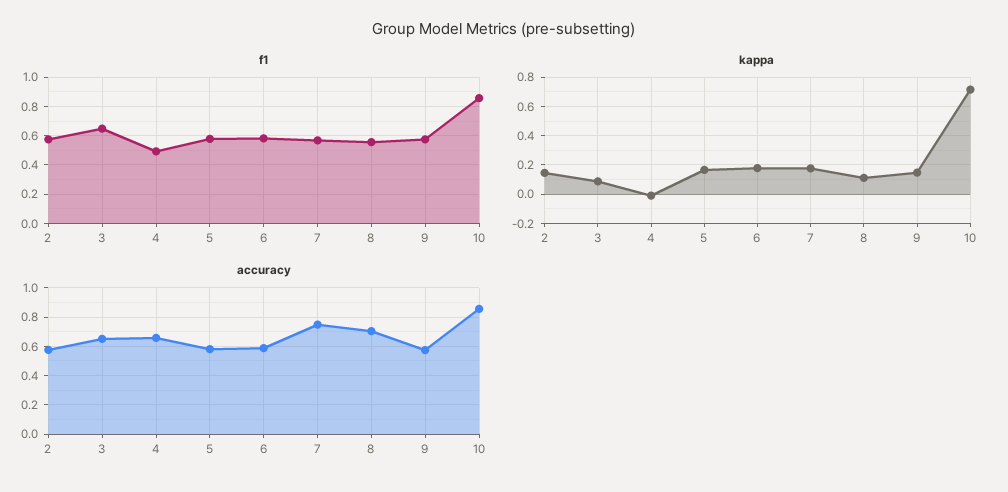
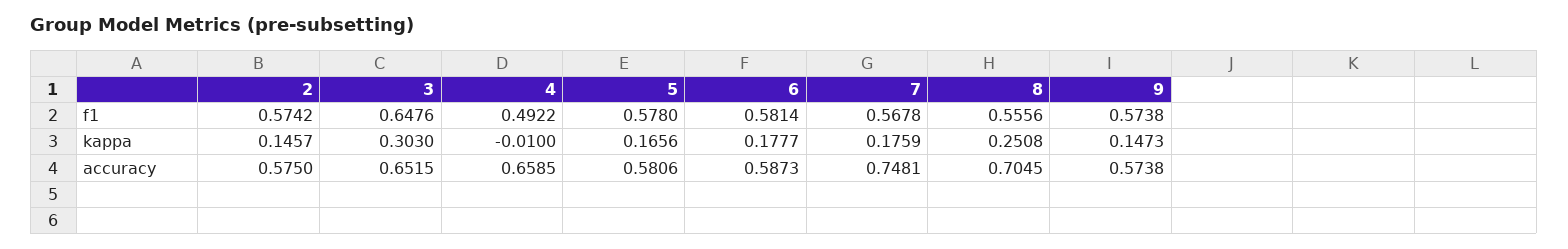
f1, 10: 0.85 -> none
kappa, 3: 0.1 -> 0.303
kappa, 8: 0.1 -> 0.2508
kappa, 10: 0.7 -> none
accuracy, 10: 0.85 -> none

